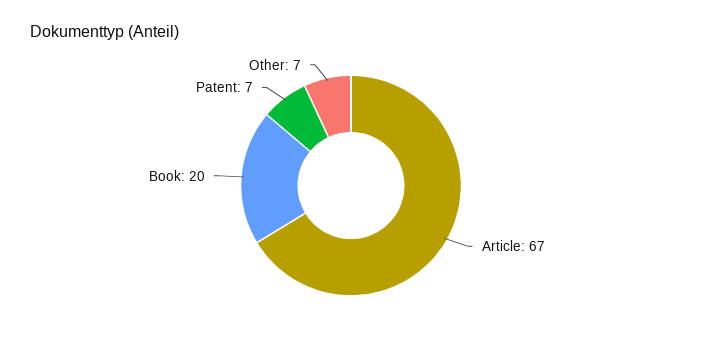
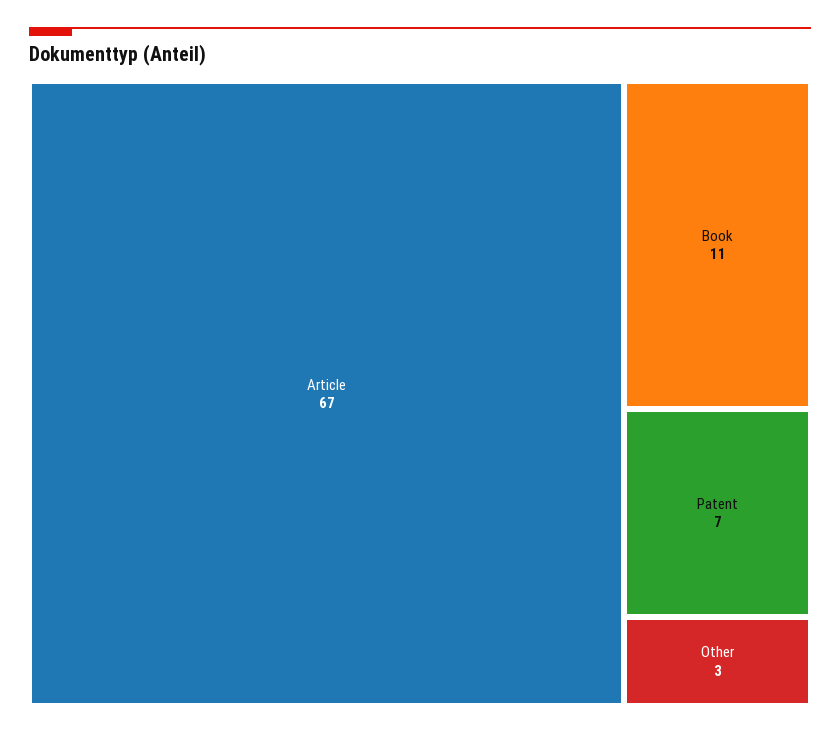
Book: 20 -> 11
Other: 7 -> 3

